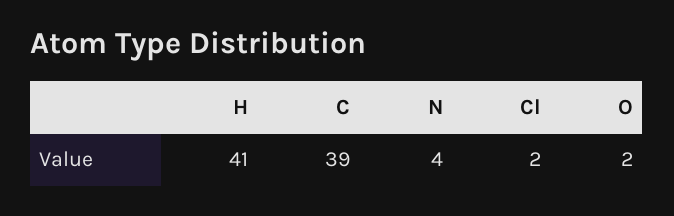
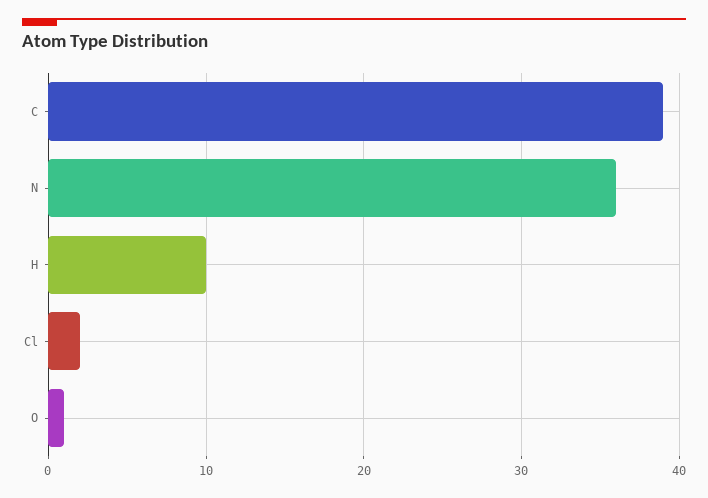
H: 41 -> 10
N: 4 -> 36
O: 2 -> 1

